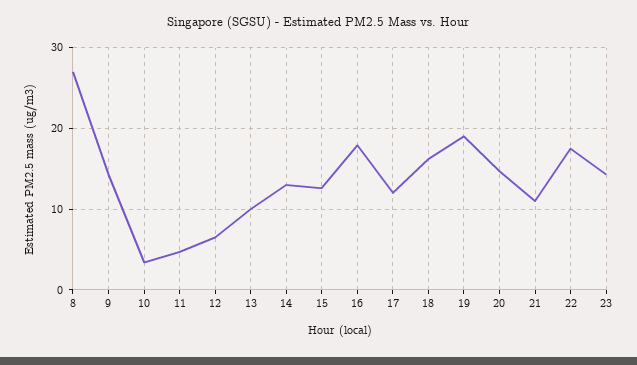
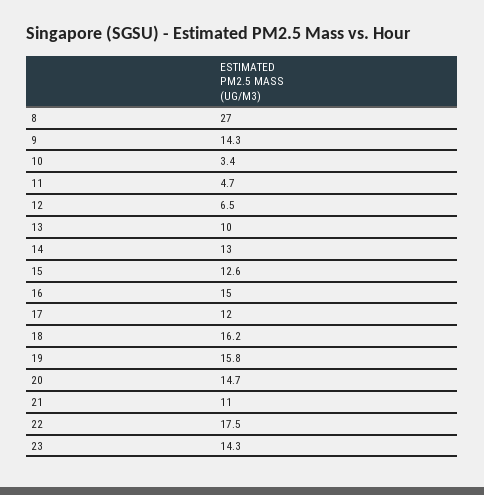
16: 18 -> 15
19: 19 -> 15.8

